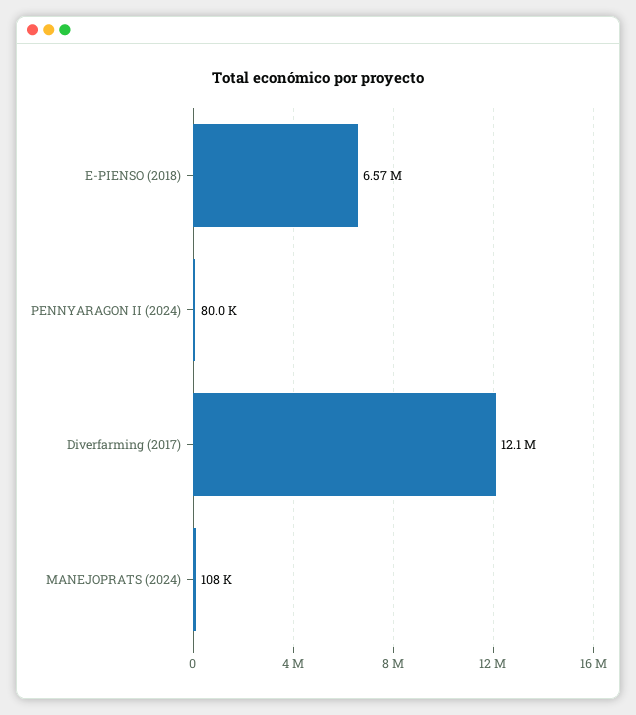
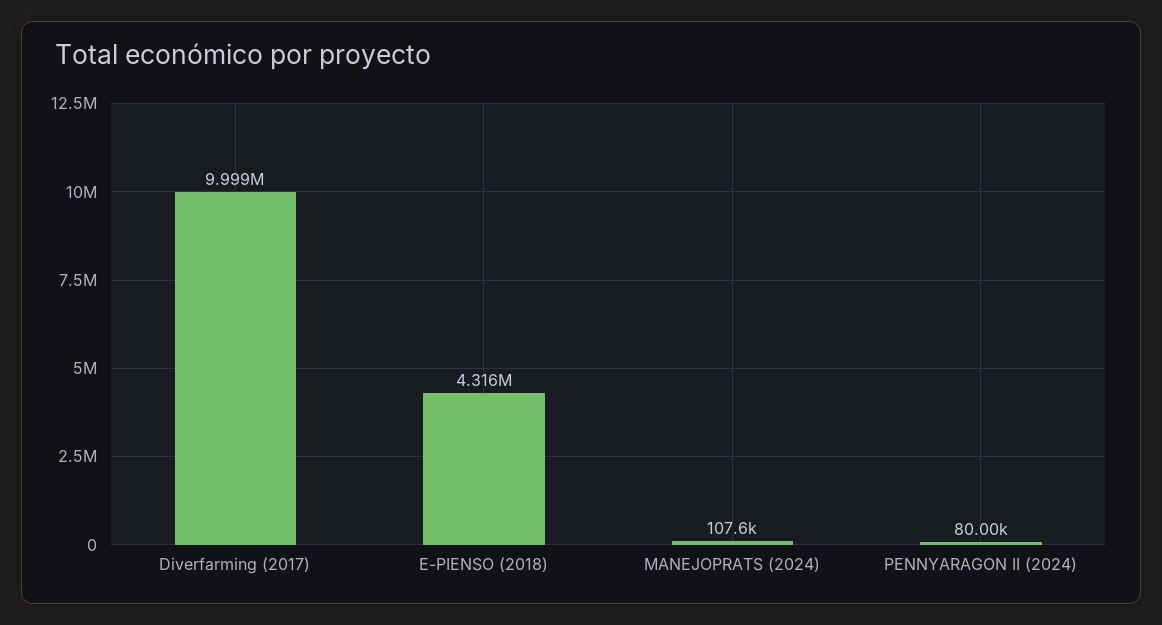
E-PIENSO (2018): 6570000 -> 4316000
Diverfarming (2017): 12100000 -> 9999000

